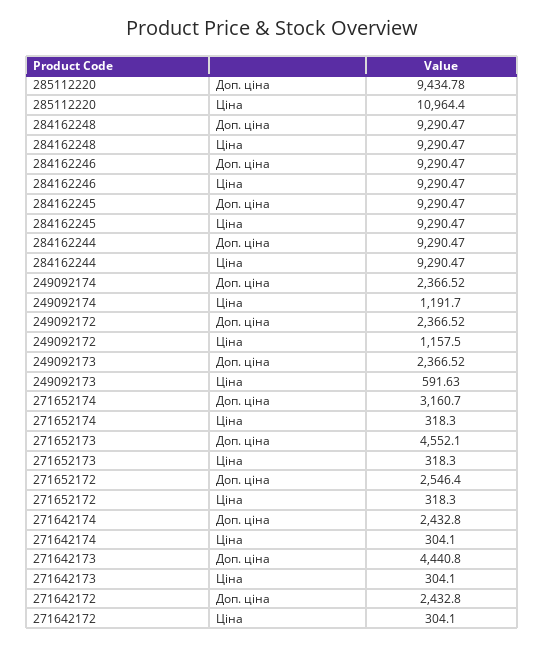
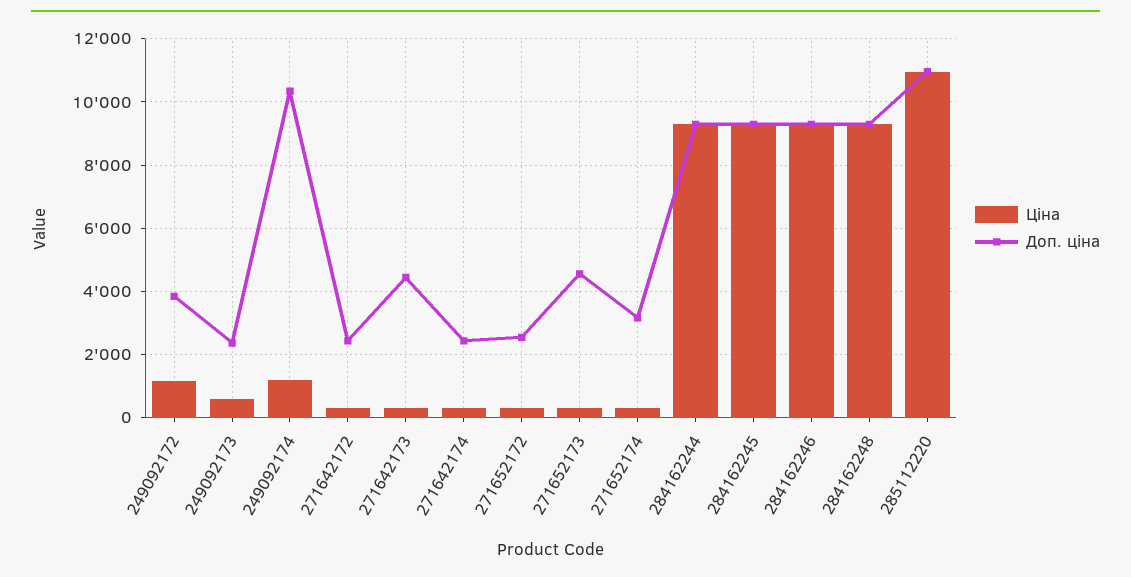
Доп. ціна, 285112220: 9434.78 -> 11000
Доп. ціна, 249092174: 2366.52 -> 10400
Доп. ціна, 249092172: 2366.52 -> 3800

